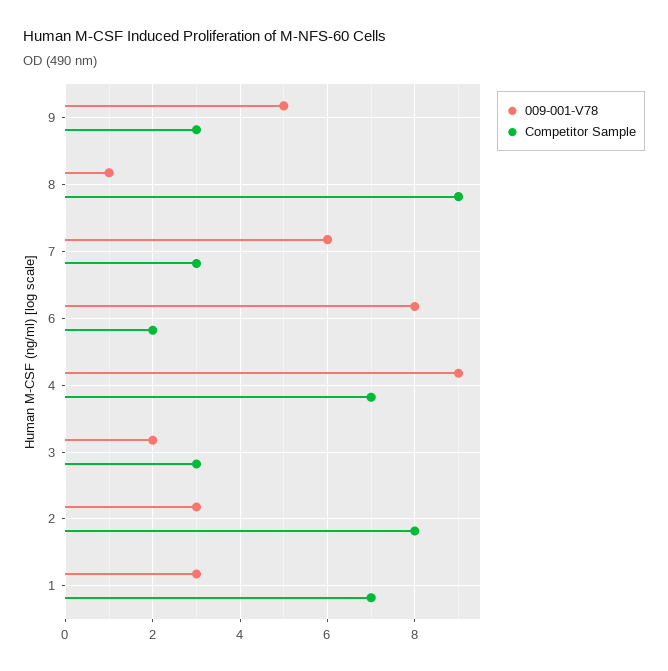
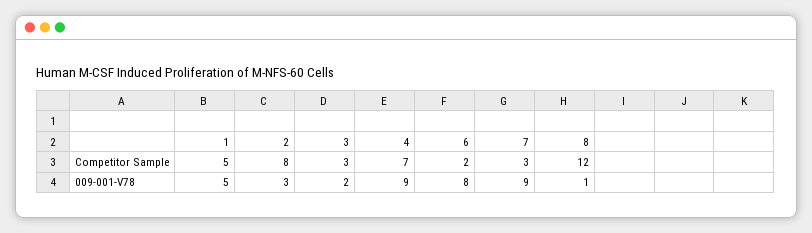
009-001-V78, 9: 5 -> none
Competitor Sample, 9: 3 -> none
Competitor Sample, 8: 9 -> 12
009-001-V78, 7: 6 -> 9
009-001-V78, 1: 3 -> 5
Competitor Sample, 1: 7 -> 5

